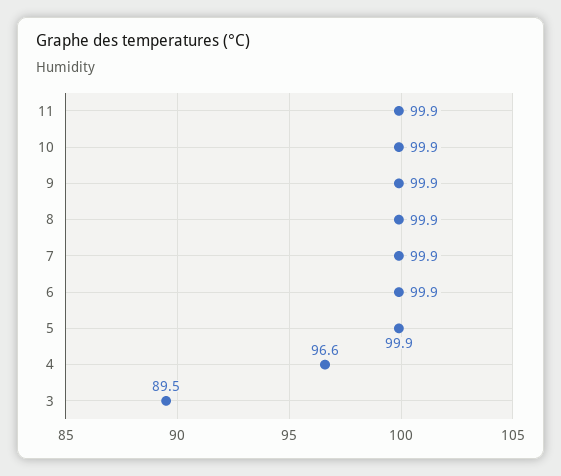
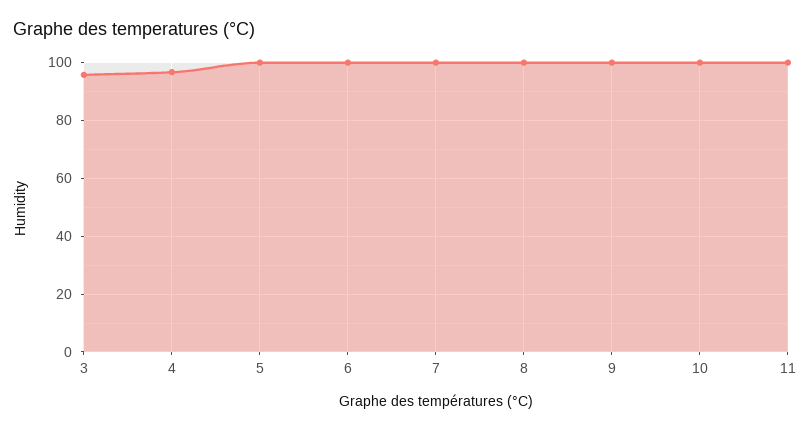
3: 89.5 -> 95

